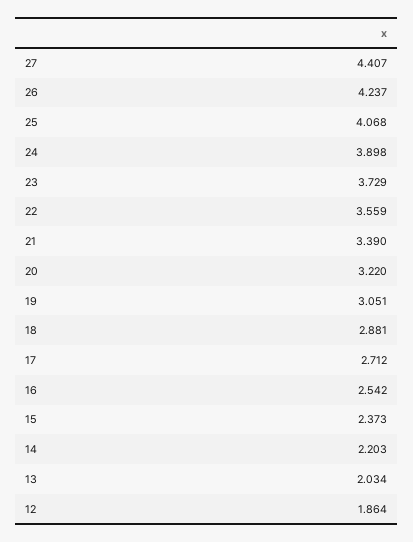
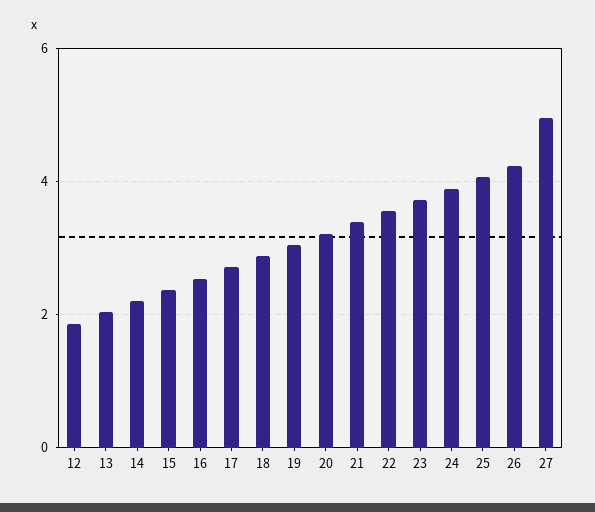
27: 4.407 -> 5

